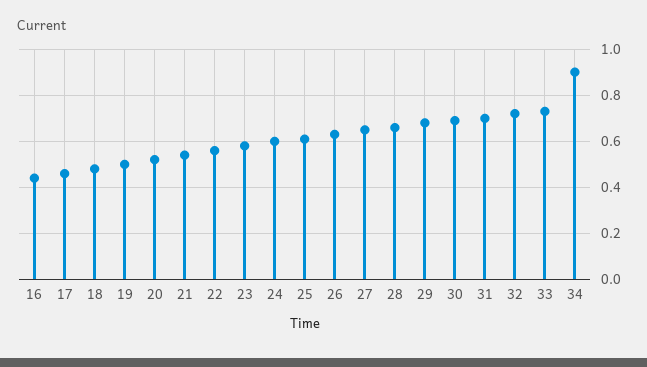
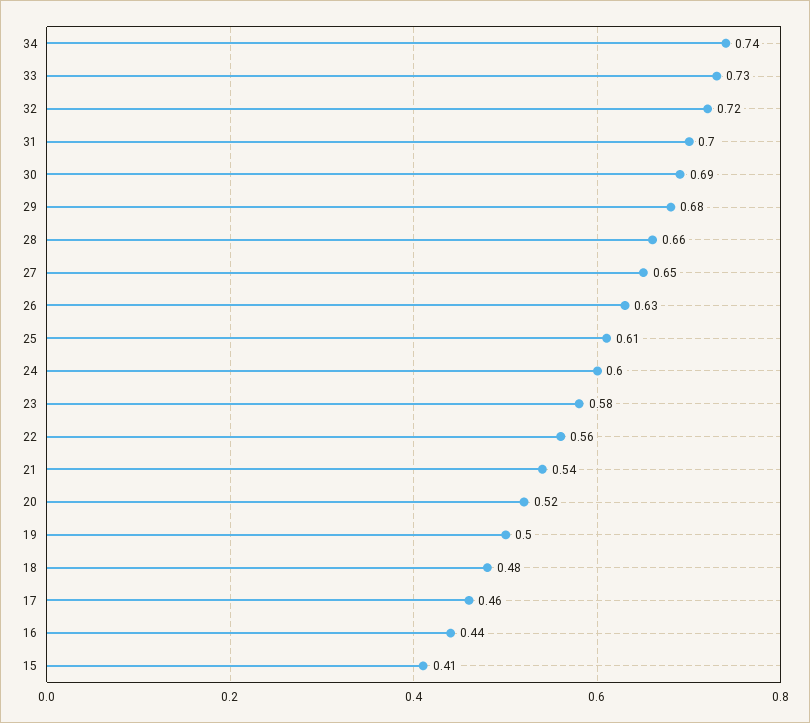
34: 0.9 -> 0.74
15: none -> 0.41

